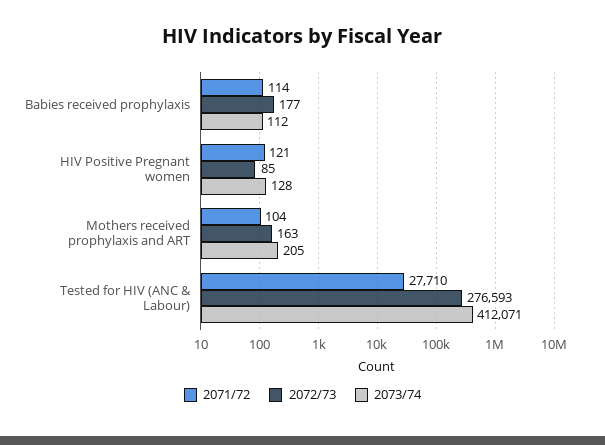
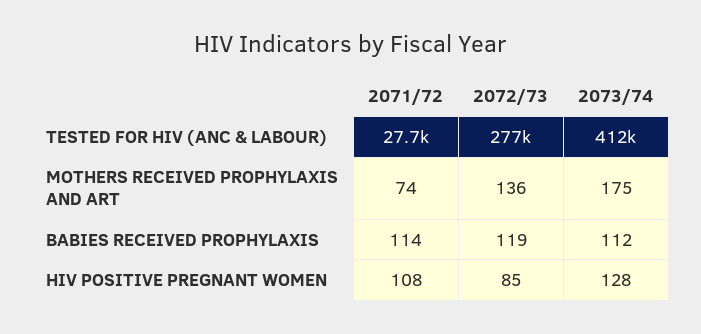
2072/73, Babies received prophylaxis: 177 -> 119
2071/72, HIV Positive Pregnant women: 121 -> 108
2071/72, Mothers received prophylaxis and ART: 104 -> 74
2072/73, Mothers received prophylaxis and ART: 163 -> 136
2073/74, Mothers received prophylaxis and ART: 205 -> 175

